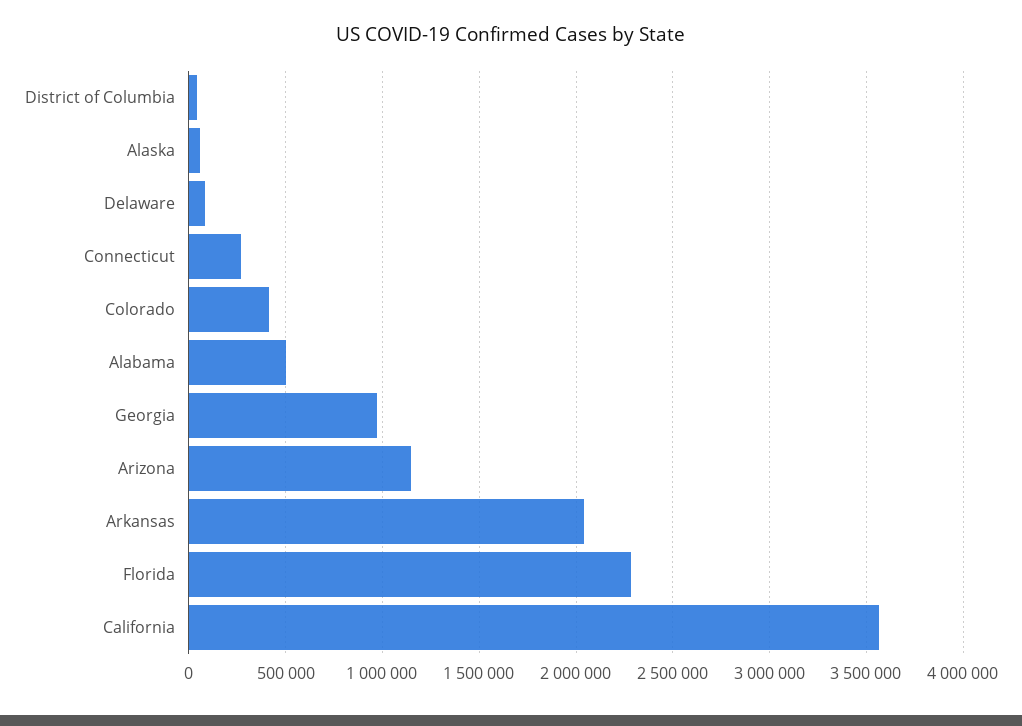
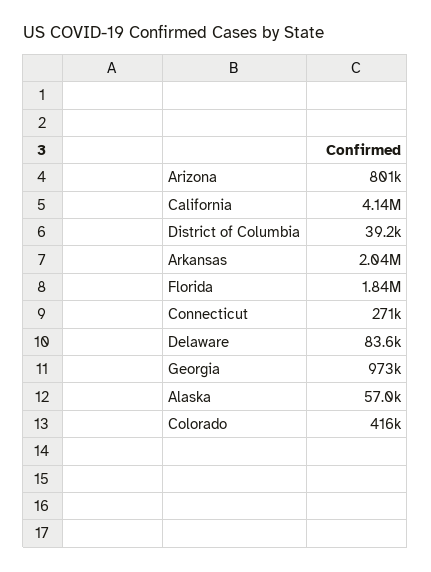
Alabama: 500000 -> none
Arizona: 1150000 -> 801000
Florida: 2300000 -> 1840000
California: 3550000 -> 4140000

